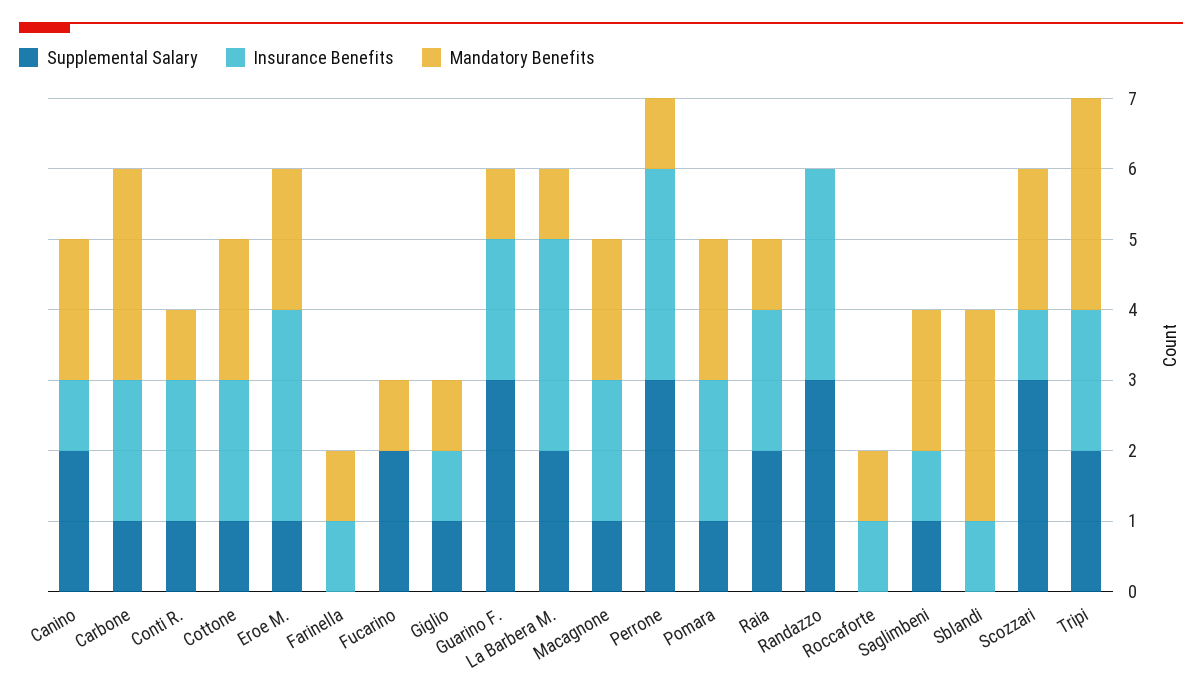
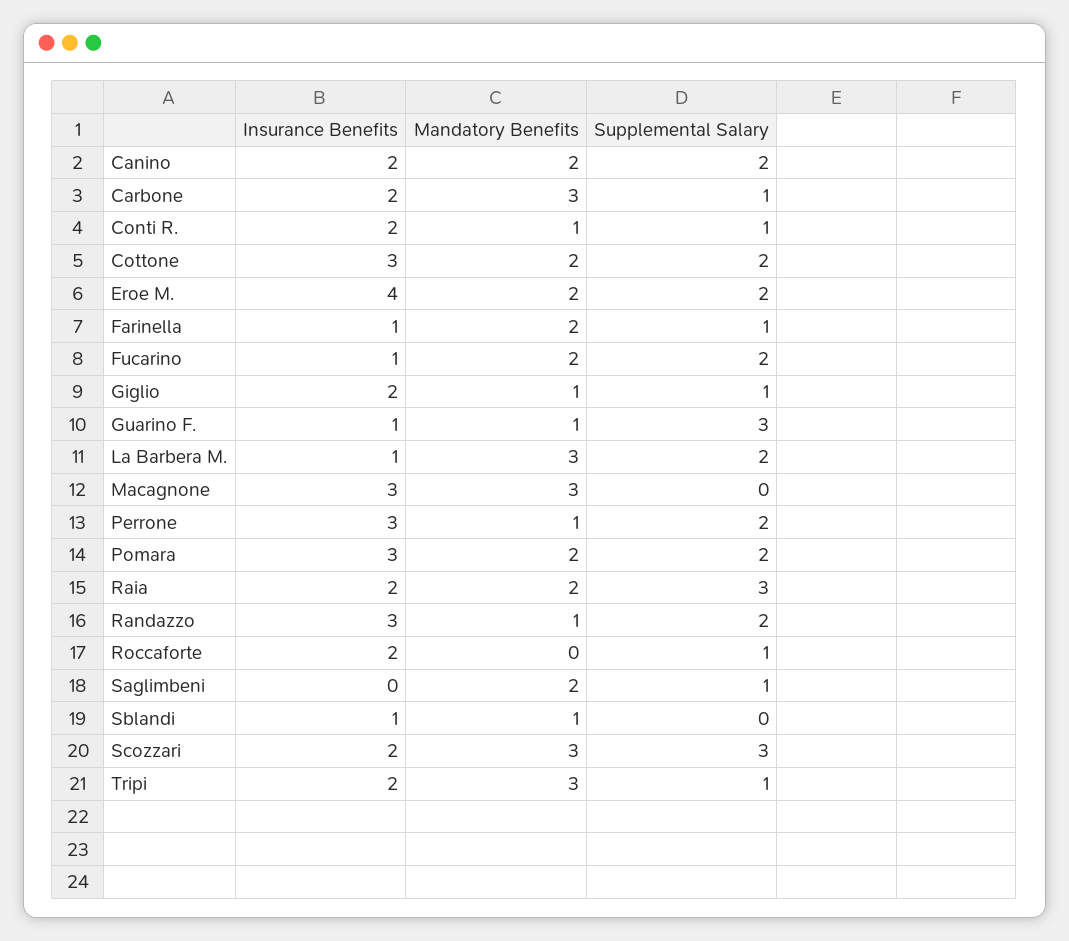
Insurance Benefits, Canino: 1 -> 2
Supplemental Salary, Cottone: 1 -> 2
Insurance Benefits, Cottone: 2 -> 3
Supplemental Salary, Eroe M.: 1 -> 2
Insurance Benefits, Eroe M.: 3 -> 4
Supplemental Salary, Farinella: 0 -> 1
Mandatory Benefits, Farinella: 1 -> 2
Insurance Benefits, Fucarino: 0 -> 1
Mandatory Benefits, Fucarino: 1 -> 2
Insurance Benefits, Giglio: 1 -> 2
Insurance Benefits, Guarino F.: 2 -> 1
Insurance Benefits, La Barbera M.: 3 -> 1
Mandatory Benefits, La Barbera M.: 1 -> 3
Supplemental Salary, Macagnone: 1 -> 0
Insurance Benefits, Macagnone: 2 -> 3
Mandatory Benefits, Macagnone: 2 -> 3
Supplemental Salary, Perrone: 3 -> 2
Supplemental Salary, Pomara: 1 -> 2
Insurance Benefits, Pomara: 2 -> 3
Supplemental Salary, Raia: 2 -> 3
Mandatory Benefits, Raia: 1 -> 2
Supplemental Salary, Randazzo: 3 -> 2
Mandatory Benefits, Randazzo: 0 -> 1
Supplemental Salary, Roccaforte: 0 -> 1
Insurance Benefits, Roccaforte: 1 -> 2
Mandatory Benefits, Roccaforte: 1 -> 0
Insurance Benefits, Saglimbeni: 1 -> 0
Mandatory Benefits, Sblandi: 3 -> 1
Insurance Benefits, Scozzari: 1 -> 2
Mandatory Benefits, Scozzari: 2 -> 3
Supplemental Salary, Tripi: 2 -> 1

